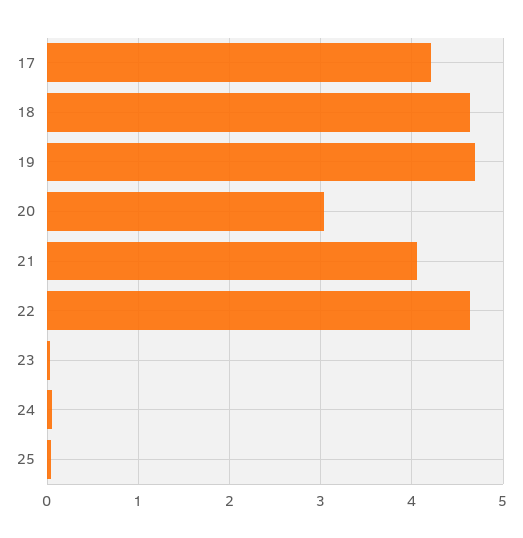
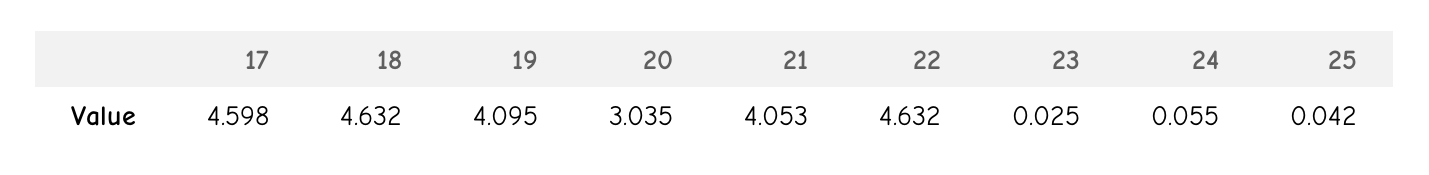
17: 4.2 -> 4.598
19: 4.7 -> 4.095

